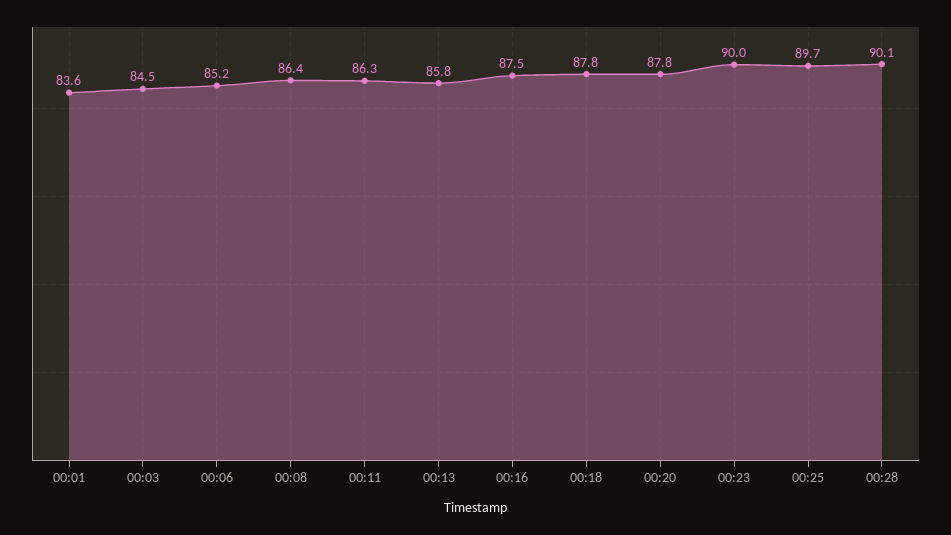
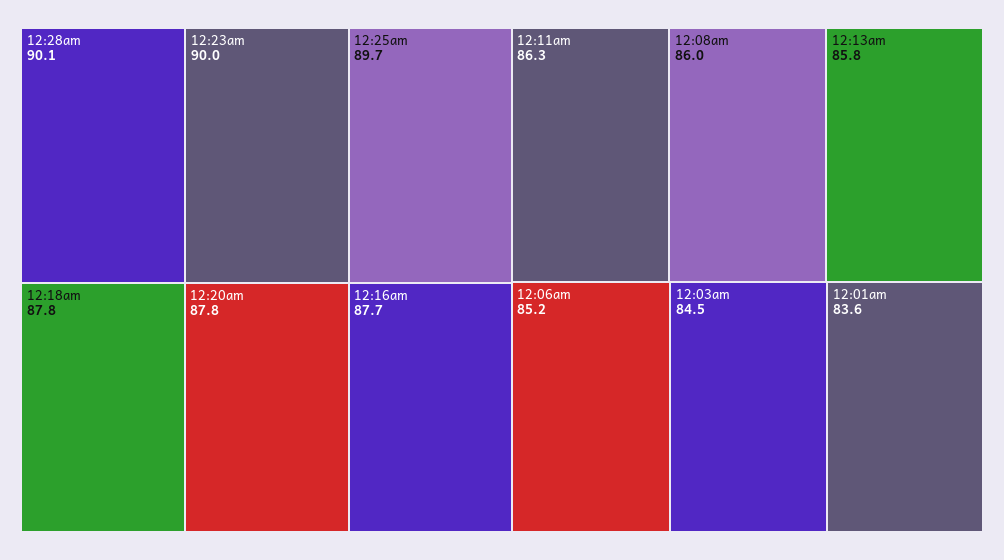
00:08: 86.4 -> 86
00:16: 87.5 -> 87.7

